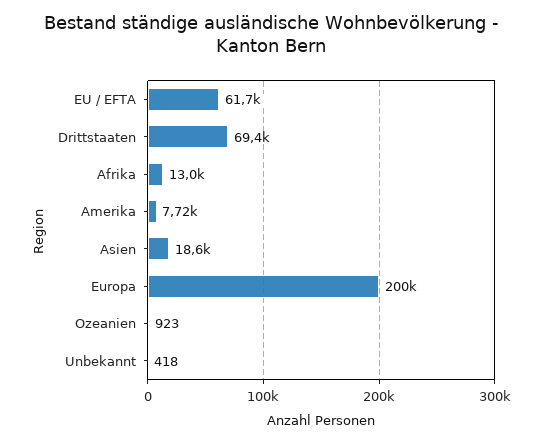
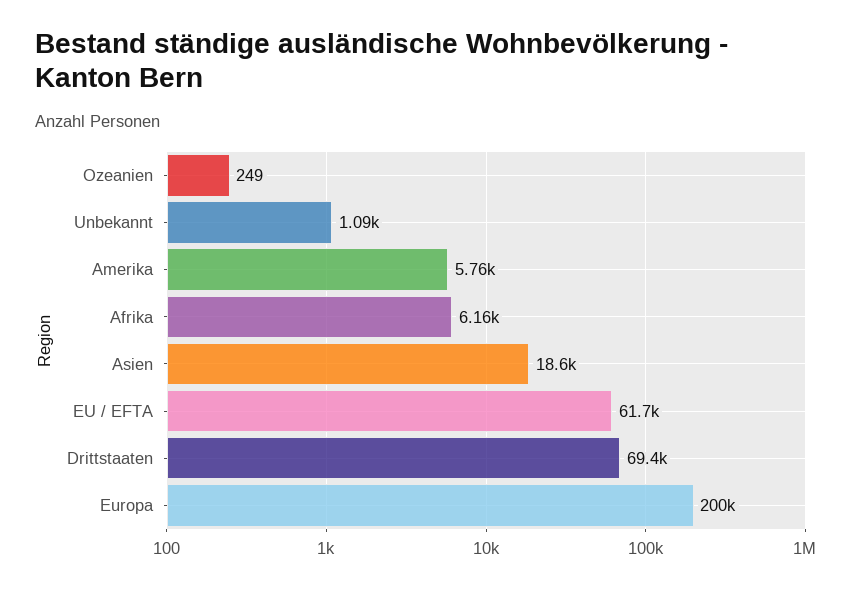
Afrika: 13000 -> 6160
Amerika: 7720 -> 5760
Ozeanien: 923 -> 249
Unbekannt: 418 -> 1090

